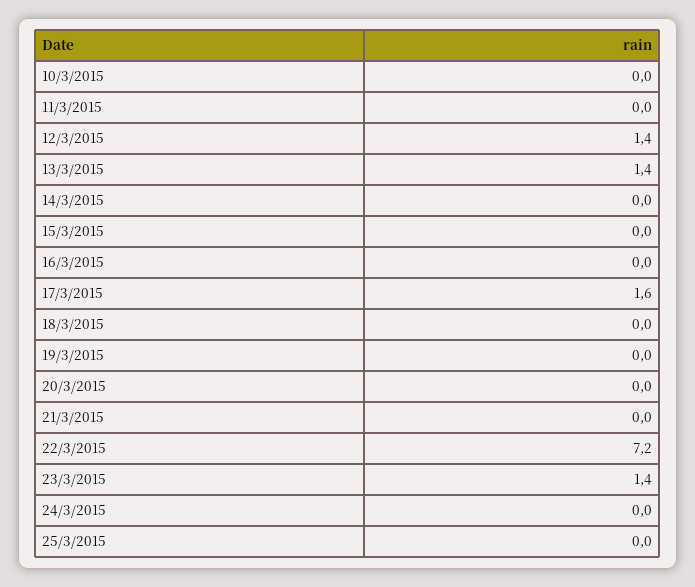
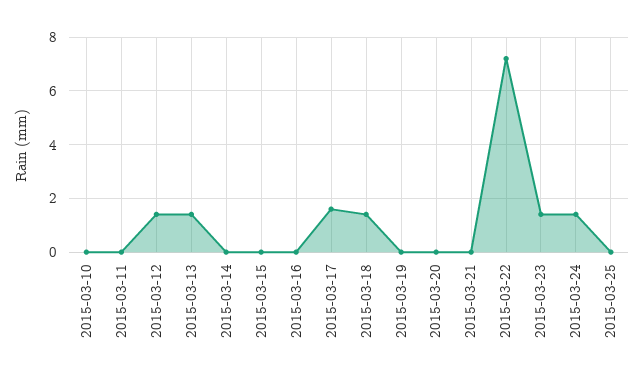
18/3/2015: 0 -> 1.5
24/3/2015: 0 -> 1.5

